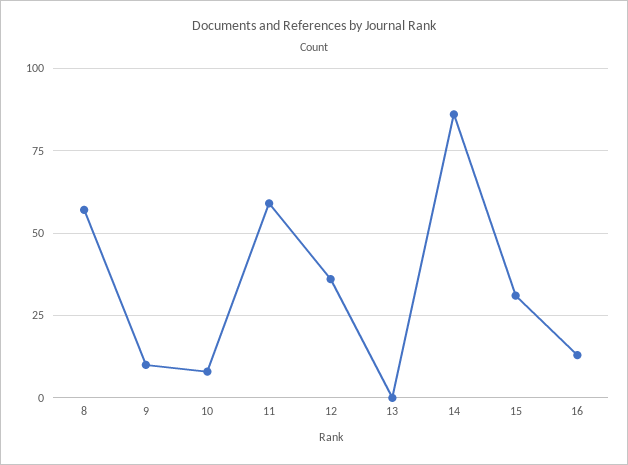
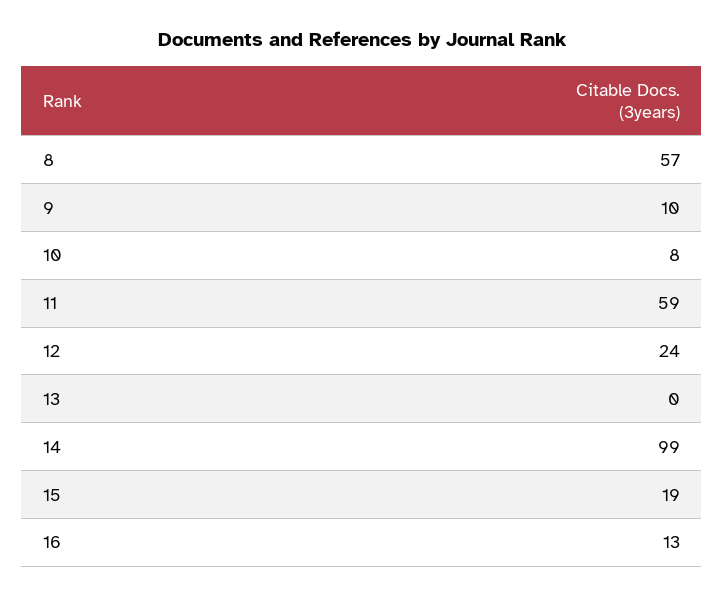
12: 35 -> 24
14: 85 -> 99
15: 30 -> 19

